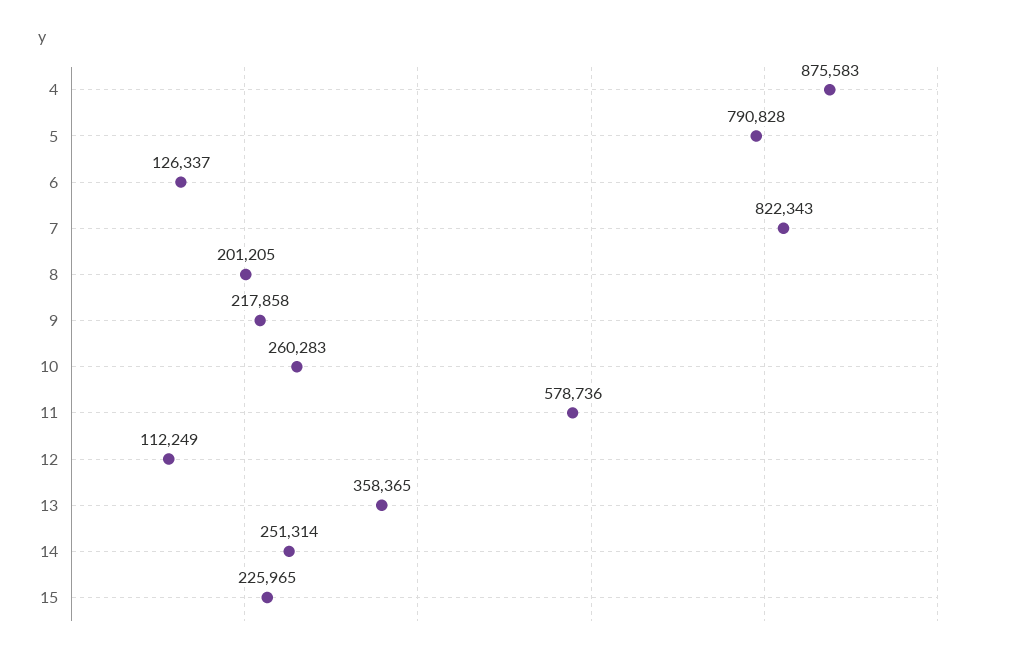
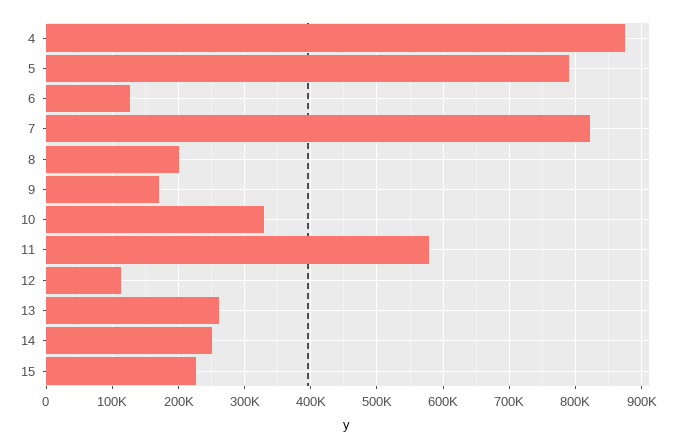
9: 217858 -> 170000
10: 260283 -> 330000
13: 358365 -> 260000

